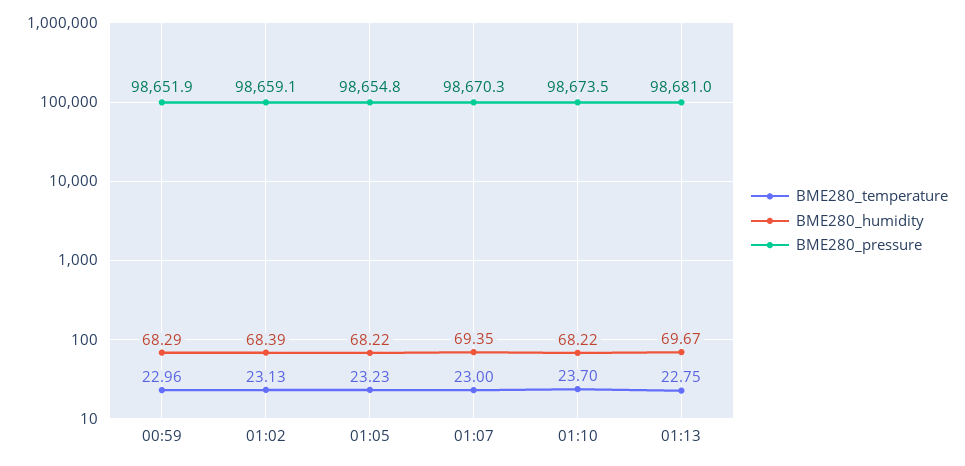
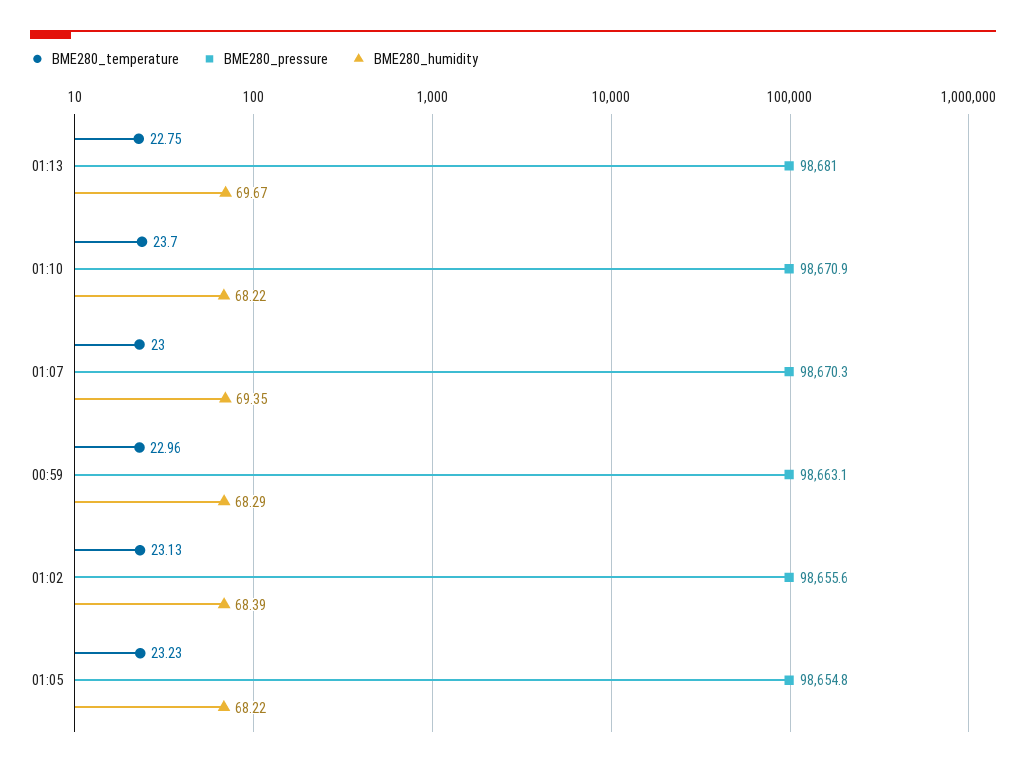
BME280_pressure, 00:59: 98651.9 -> 98663.1
BME280_pressure, 01:02: 98659.1 -> 98655.6
BME280_pressure, 01:10: 98673.5 -> 98670.9

